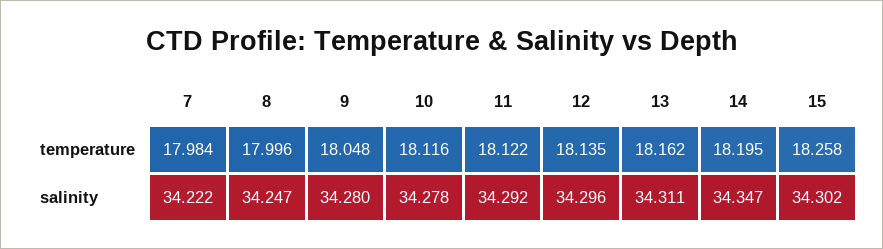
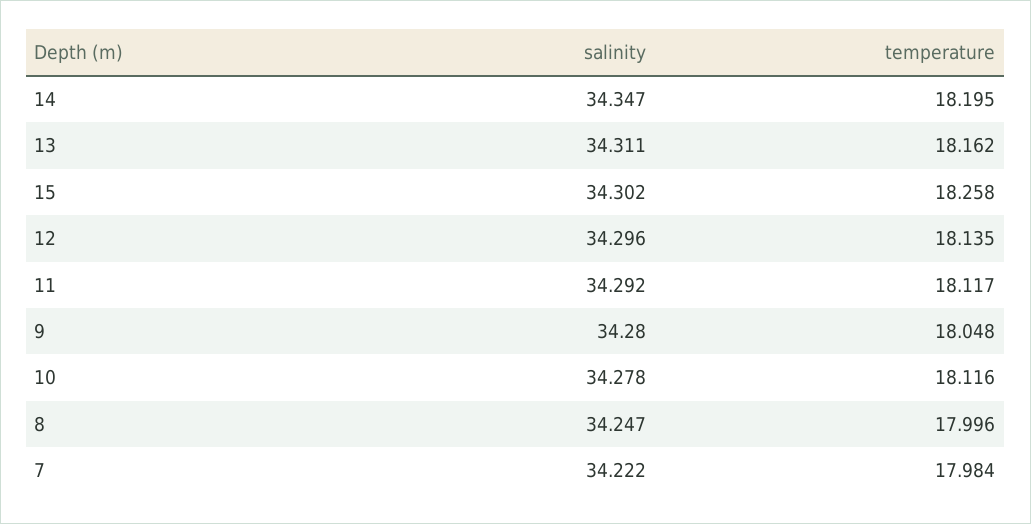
11, temperature: 18.122 -> 18.117

